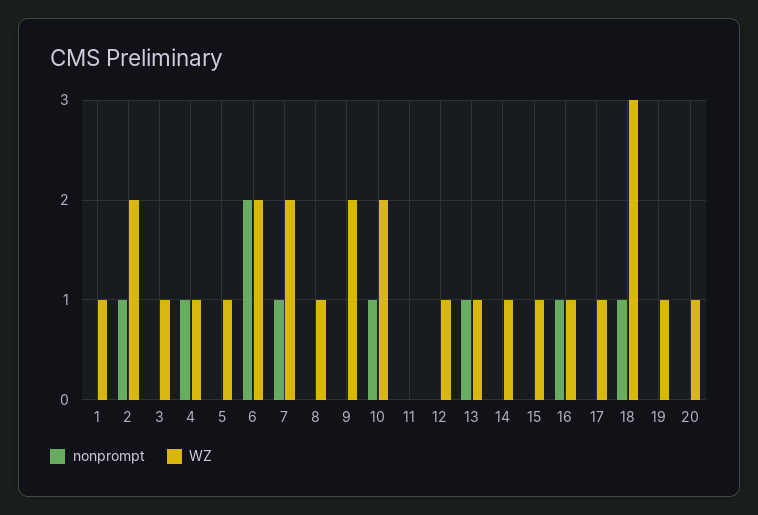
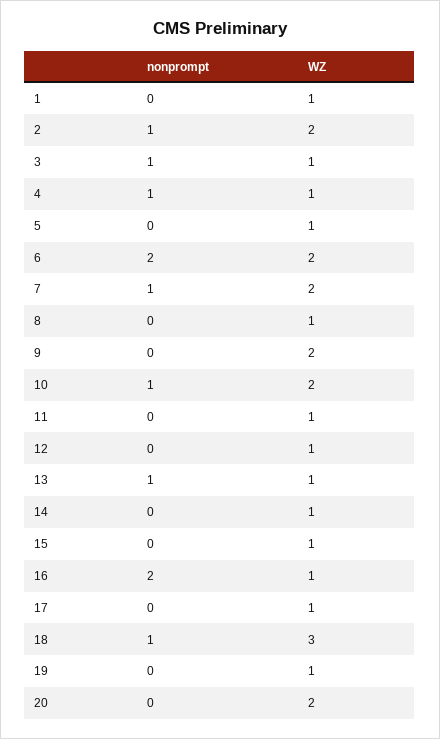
nonprompt, 3: 0 -> 1
WZ, 11: 0 -> 1
nonprompt, 16: 1 -> 2
WZ, 20: 1 -> 2

